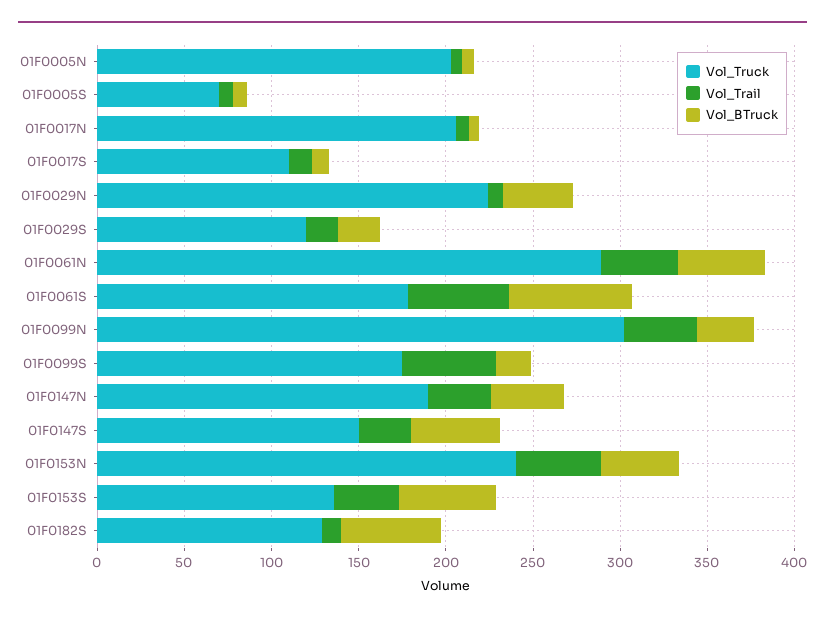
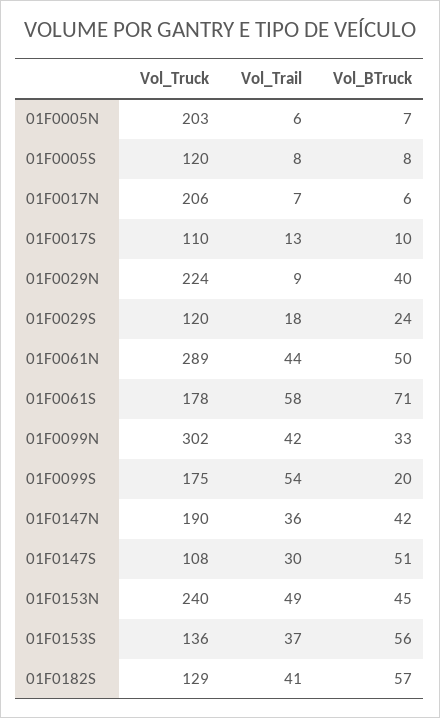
Vol_Truck, 01F0005S: 70 -> 120
Vol_Truck, 01F0147S: 150 -> 108
Vol_Trail, 01F0182S: 10 -> 41

